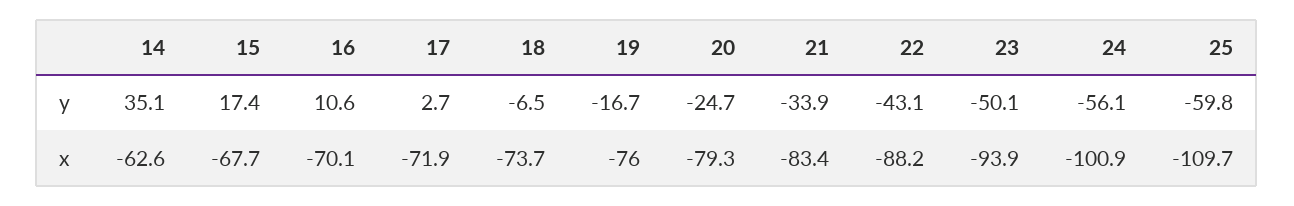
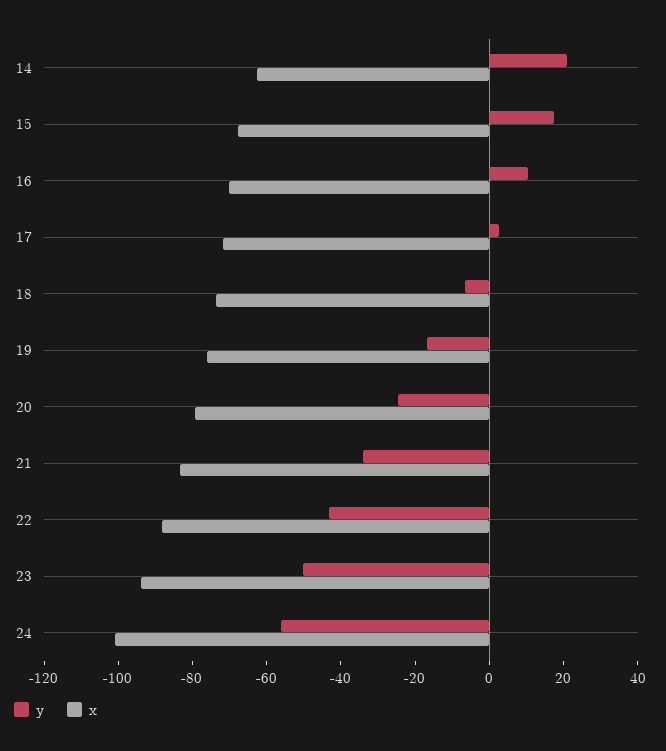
y, 14: 35.1 -> 20
y, 25: -59.8 -> none
x, 25: -109.7 -> none

